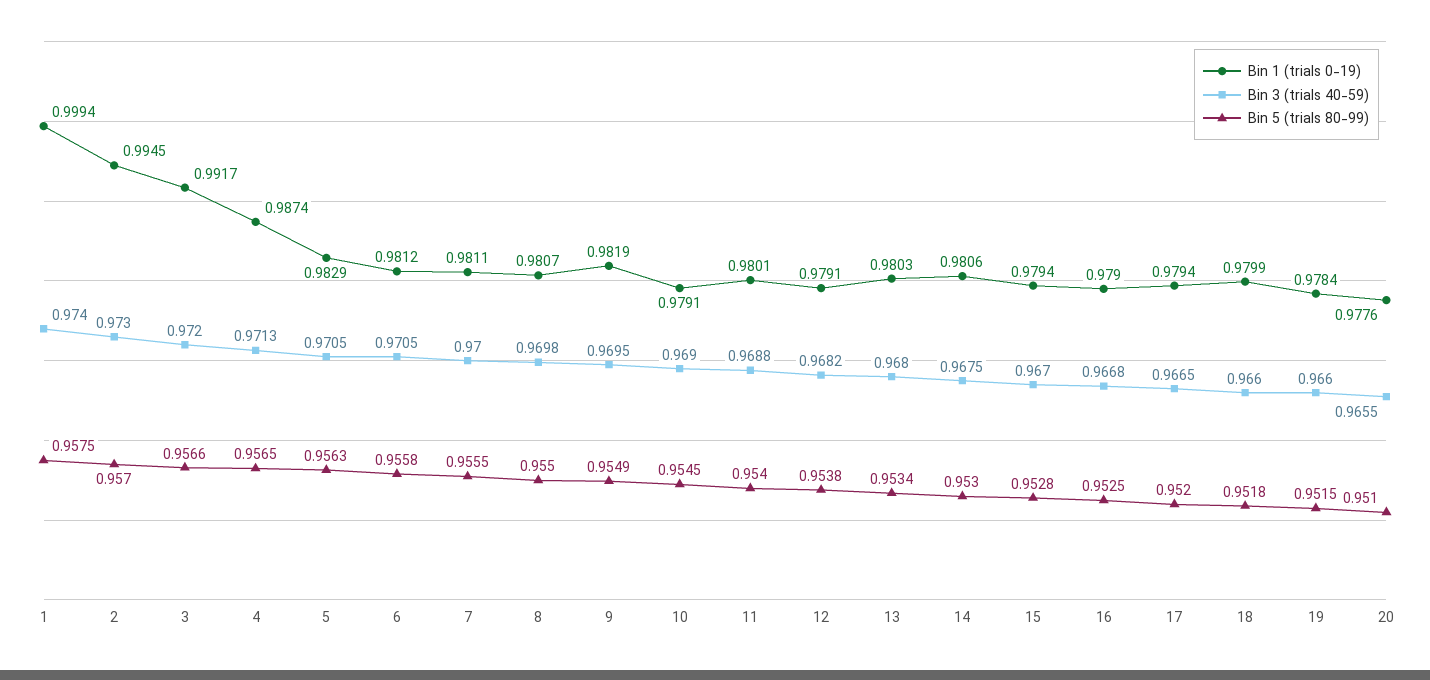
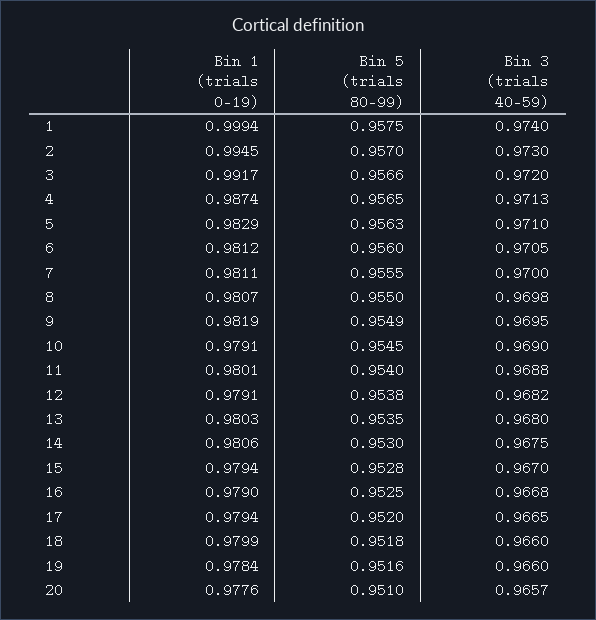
Bin 3 (trials 40-59), 5: 0.9705 -> 0.971
Bin 5 (trials 80-99), 6: 0.9558 -> 0.956
Bin 5 (trials 80-99), 13: 0.9534 -> 0.9535
Bin 5 (trials 80-99), 19: 0.9515 -> 0.9516
Bin 3 (trials 40-59), 20: 0.9655 -> 0.9657

